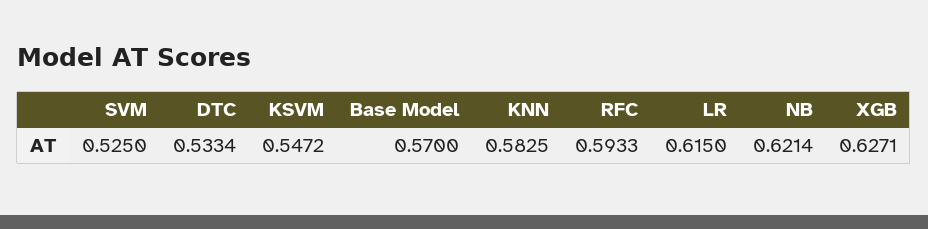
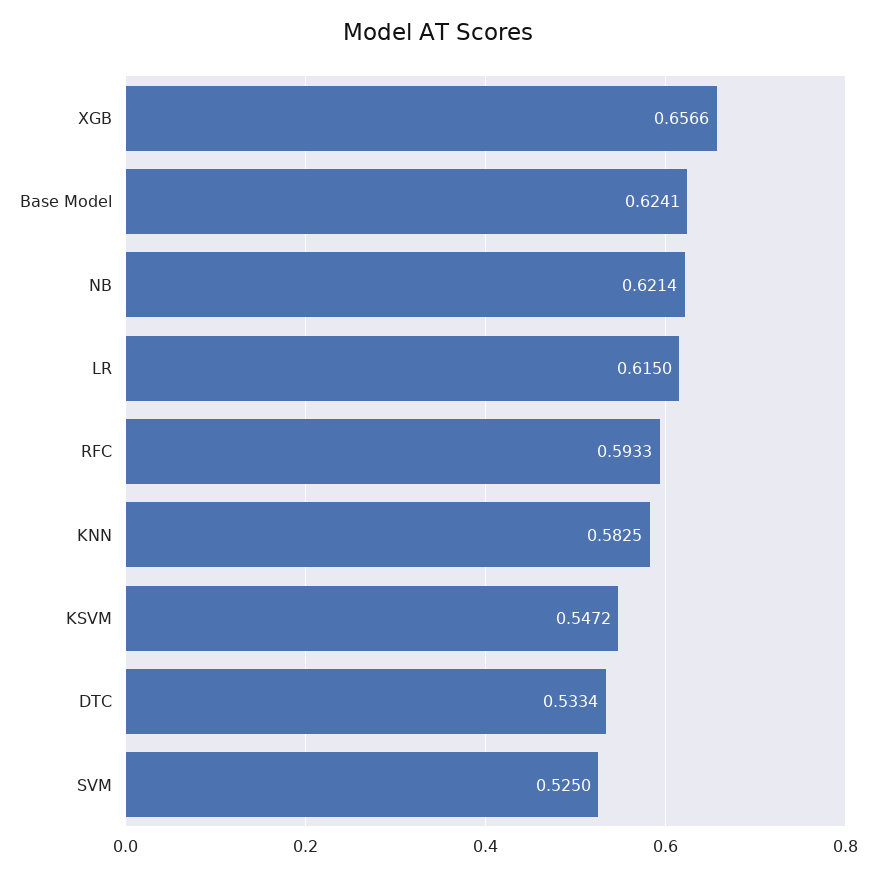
Base Model: 0.57 -> 0.6241
XGB: 0.6271 -> 0.6566

